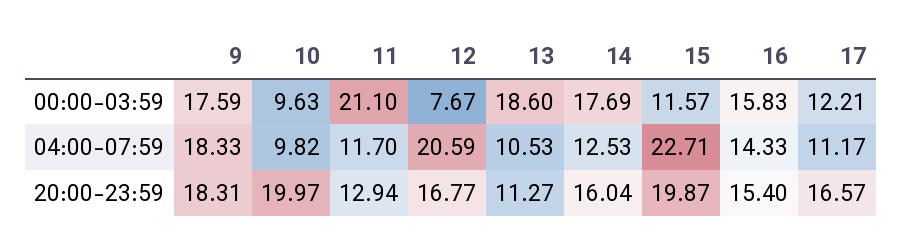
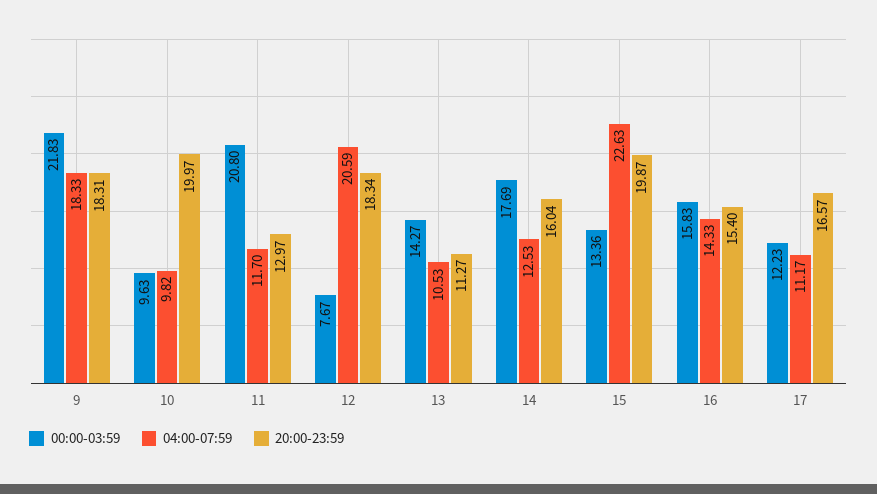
00:00-03:59, 9: 17.59 -> 21.83
00:00-03:59, 11: 21.1 -> 20.8
00:00-03:59, 13: 18.6 -> 14.27
00:00-03:59, 15: 11.57 -> 13.36
00:00-03:59, 17: 12.21 -> 12.23
04:00-07:59, 15: 22.71 -> 22.63
20:00-23:59, 11: 12.94 -> 12.97
20:00-23:59, 12: 16.77 -> 18.34

